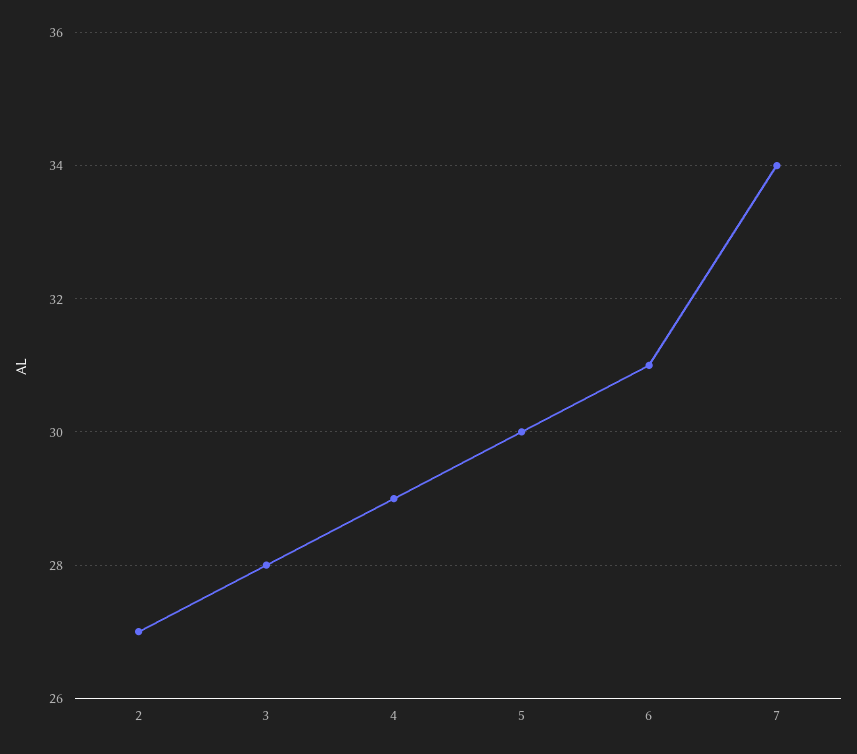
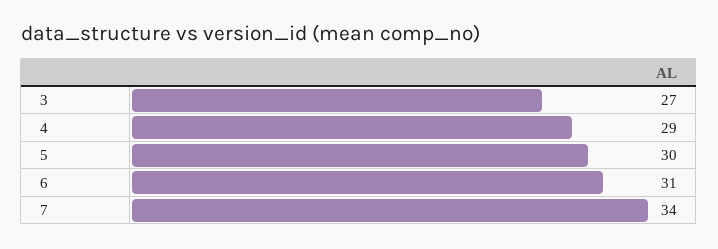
2: 27 -> none
3: 28 -> 27

